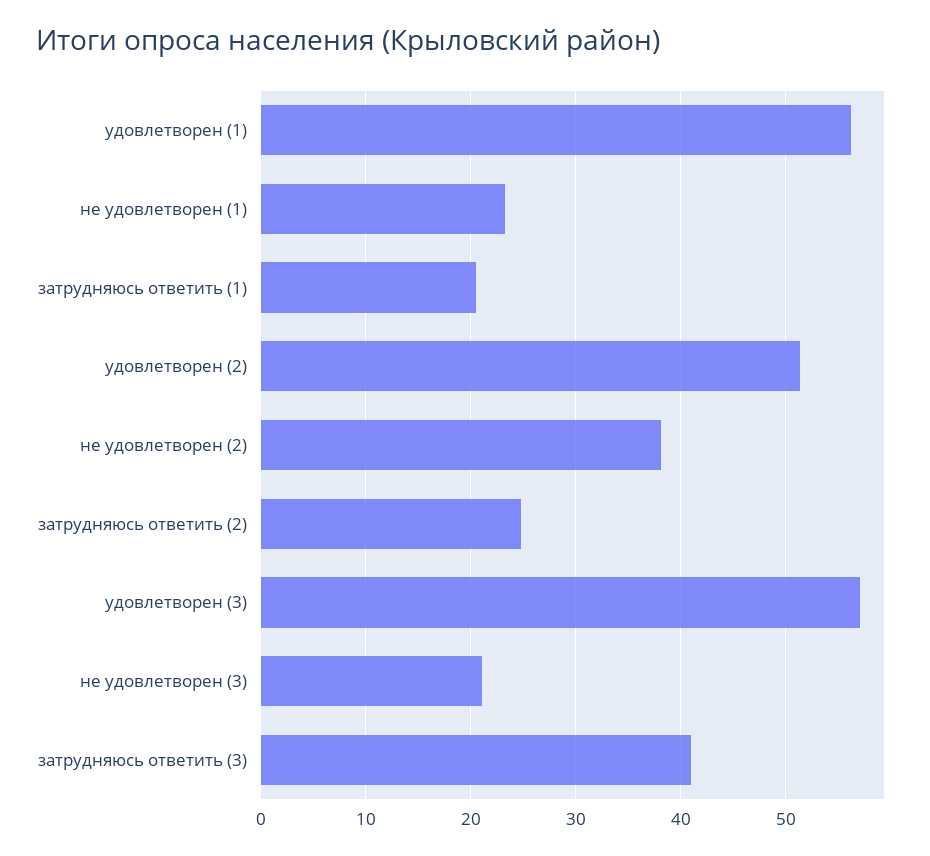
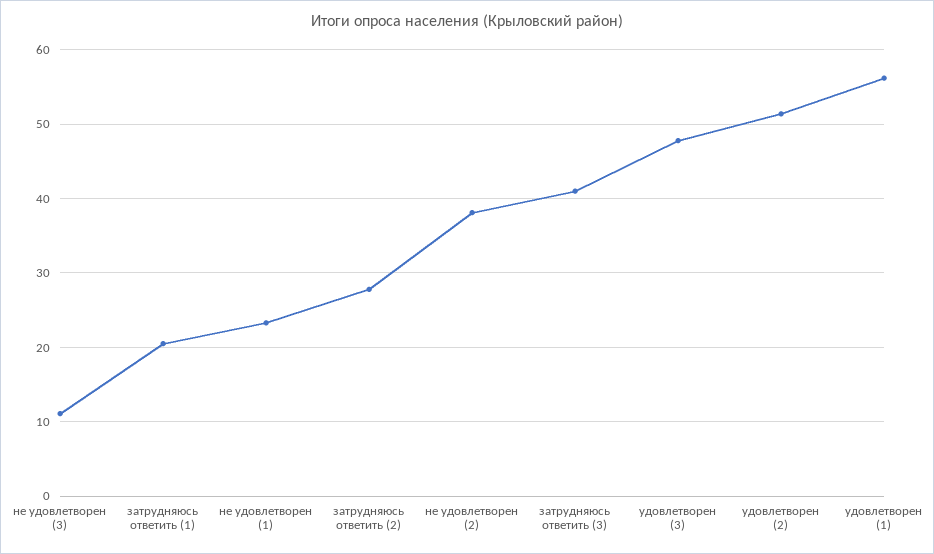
затрудняюсь ответить (2): 25 -> 28
удовлетворен (3): 57 -> 48
не удовлетворен (3): 21 -> 11

